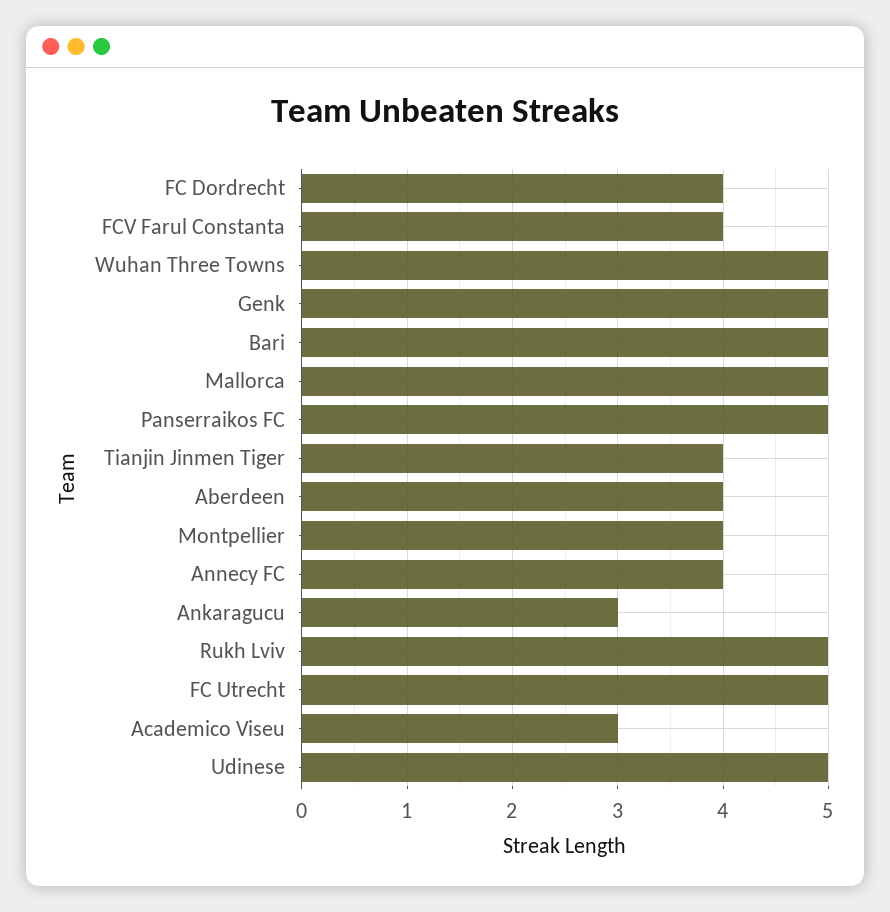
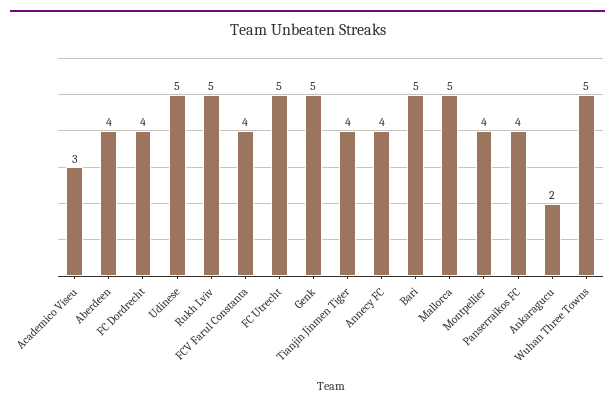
Panserraikos FC: 5 -> 4
Ankaragucu: 3 -> 2

